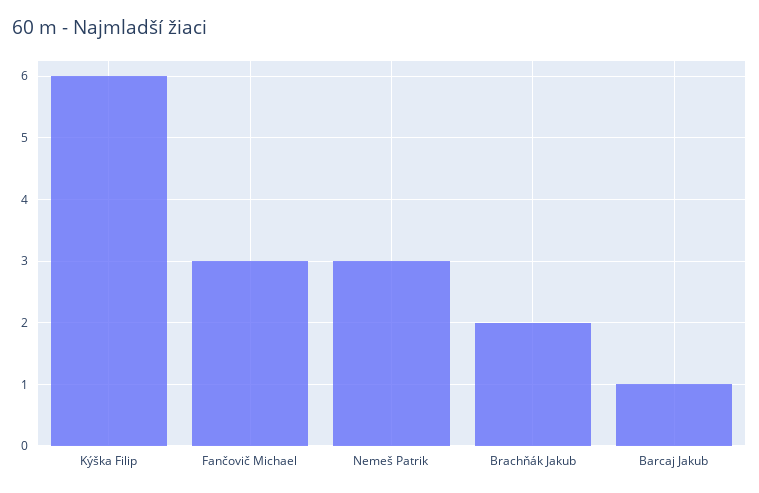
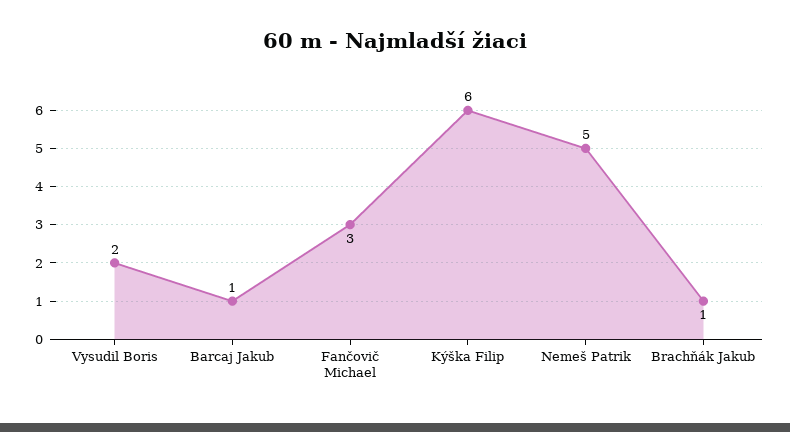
Nemeš Patrik: 3 -> 5
Brachňák Jakub: 2 -> 1
Vysudil Boris: none -> 2

